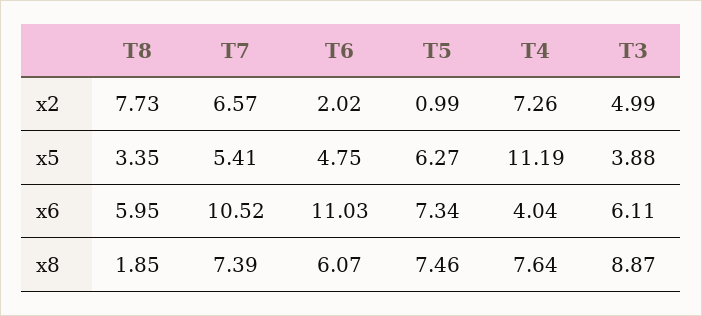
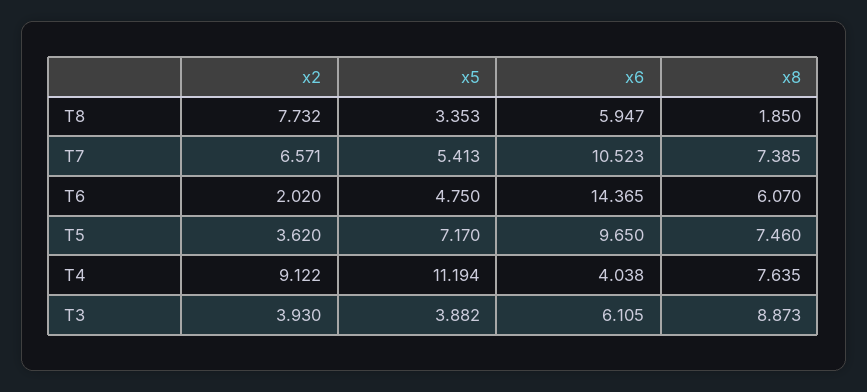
T5, x2: 0.99 -> 3.62
T4, x2: 7.26 -> 9.122
T3, x2: 4.99 -> 3.93
T5, x5: 6.27 -> 7.17
T6, x6: 11.03 -> 14.365
T5, x6: 7.34 -> 9.65

